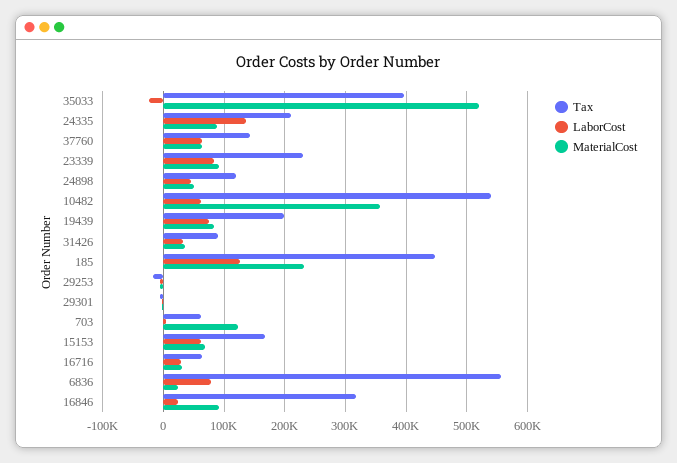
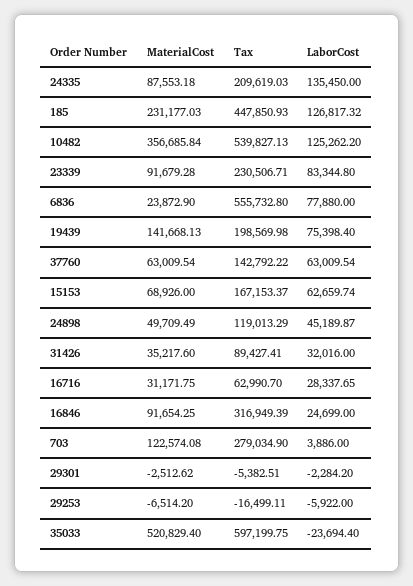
Tax, 35033: 400000 -> 597199.75
LaborCost, 10482: 60000 -> 125262.2
MaterialCost, 19439: 80000 -> 141668.13
Tax, 703: 60000 -> 279034.9

